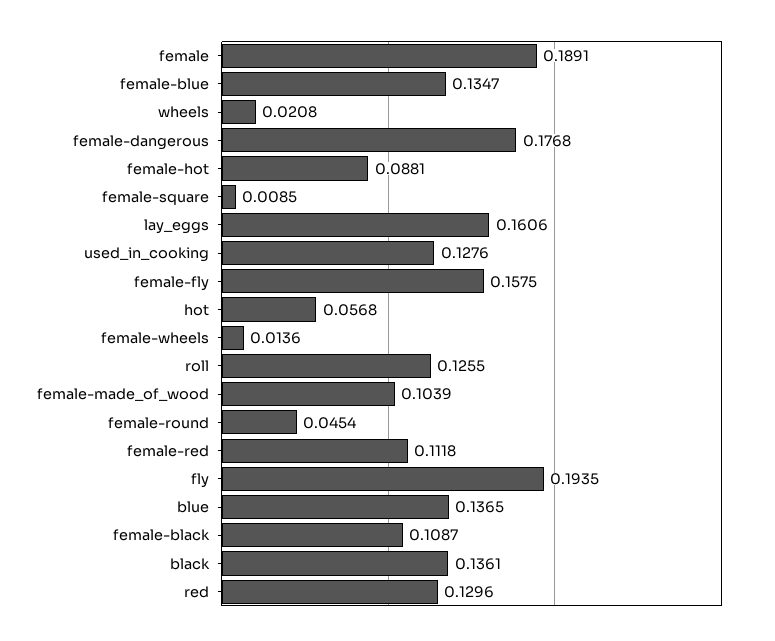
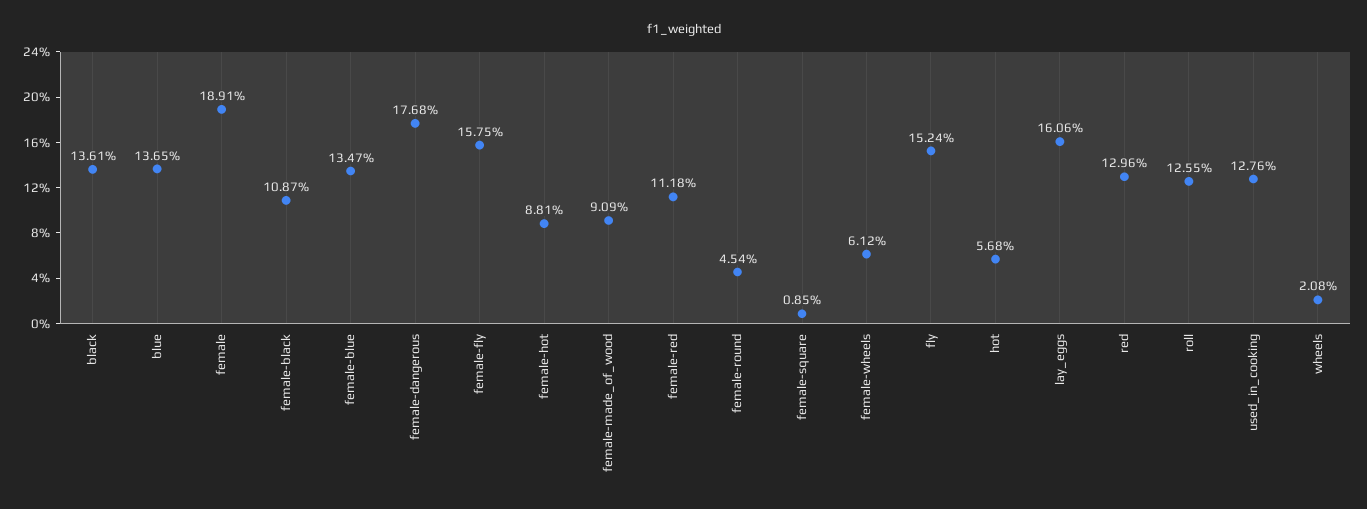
female-wheels: 0.0136 -> 0.0612
female-made_of_wood: 0.1039 -> 0.0909
fly: 0.1935 -> 0.1524

